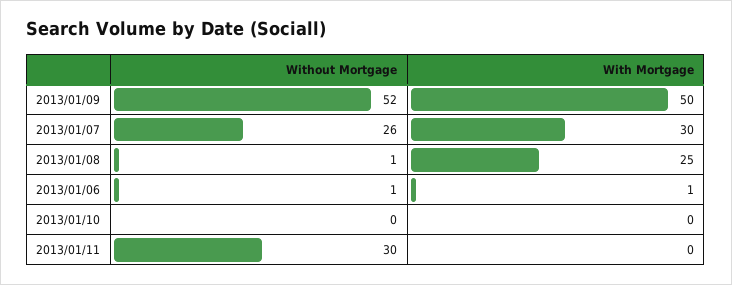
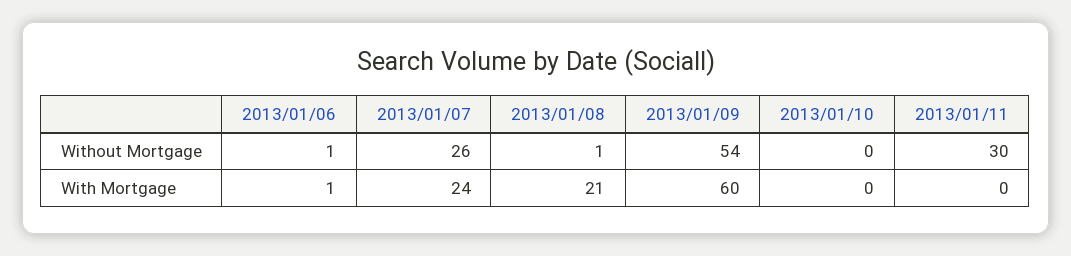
Without Mortgage, 2013/01/09: 52 -> 54
With Mortgage, 2013/01/09: 50 -> 60
With Mortgage, 2013/01/07: 30 -> 24
With Mortgage, 2013/01/08: 25 -> 21

